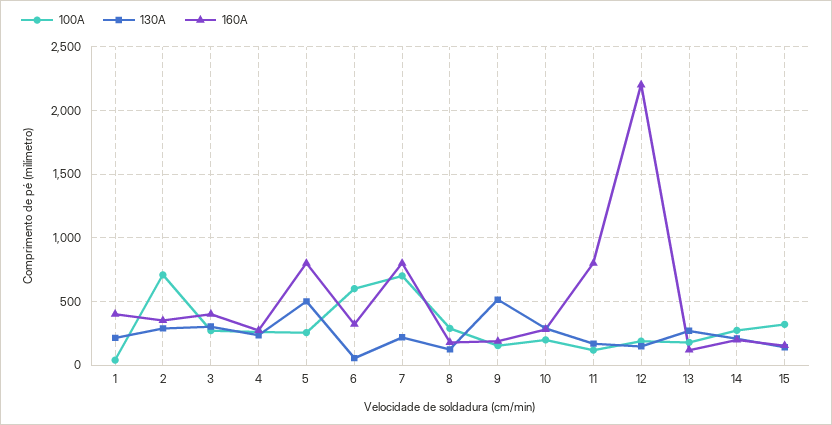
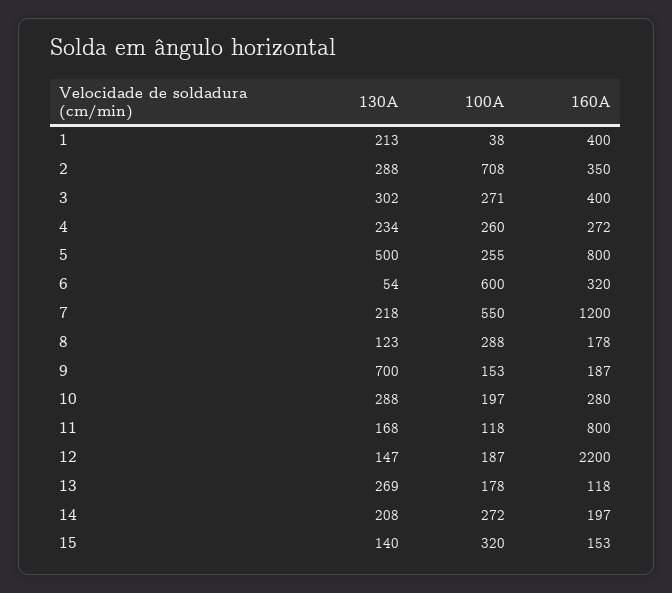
100A, 7: 700 -> 550
160A, 7: 800 -> 1200
130A, 9: 500 -> 700

